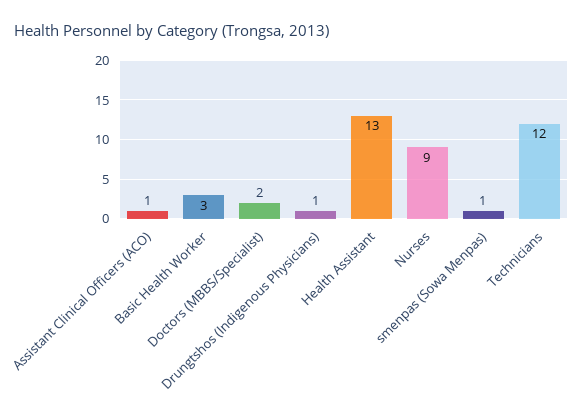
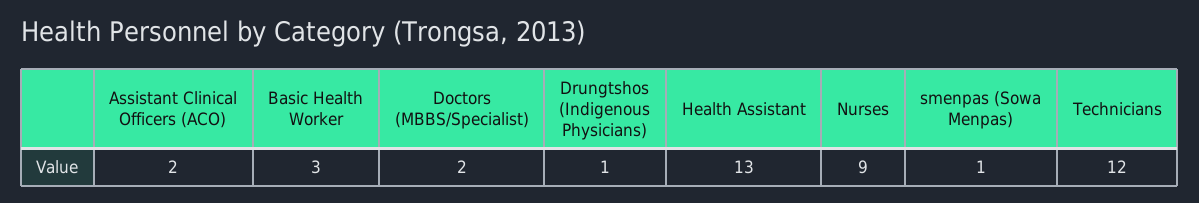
Assistant Clinical Officers (ACO): 1 -> 2

